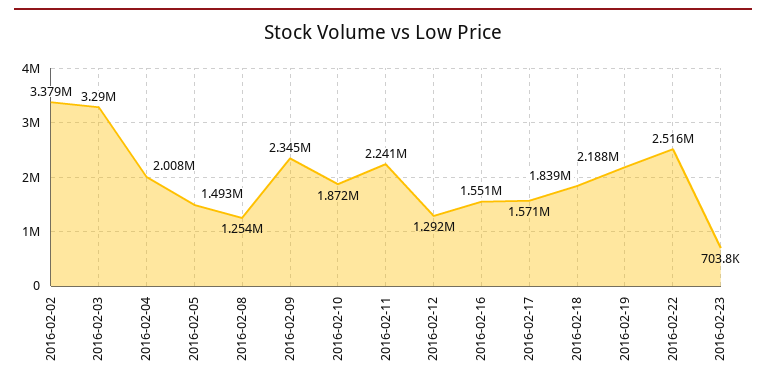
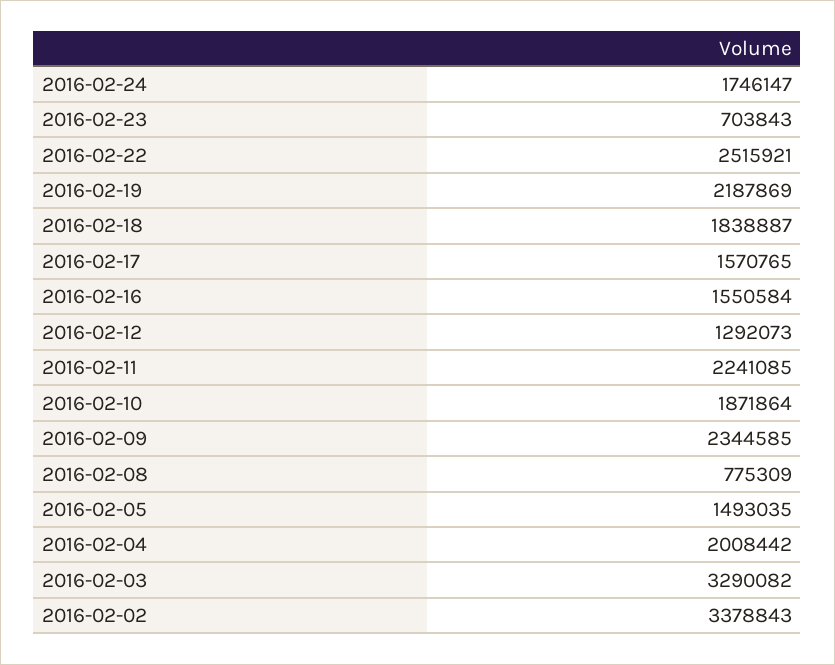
2016-02-08: 1254000 -> 775309
2016-02-24: none -> 1746147

